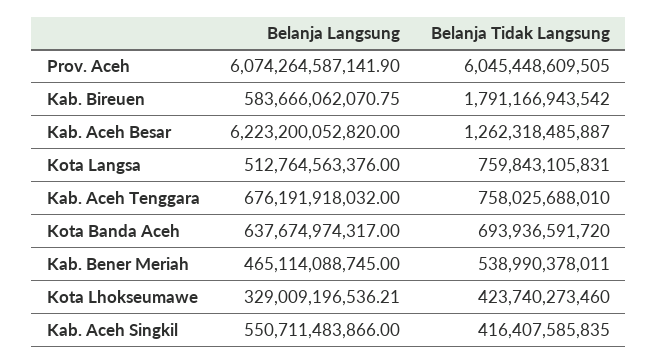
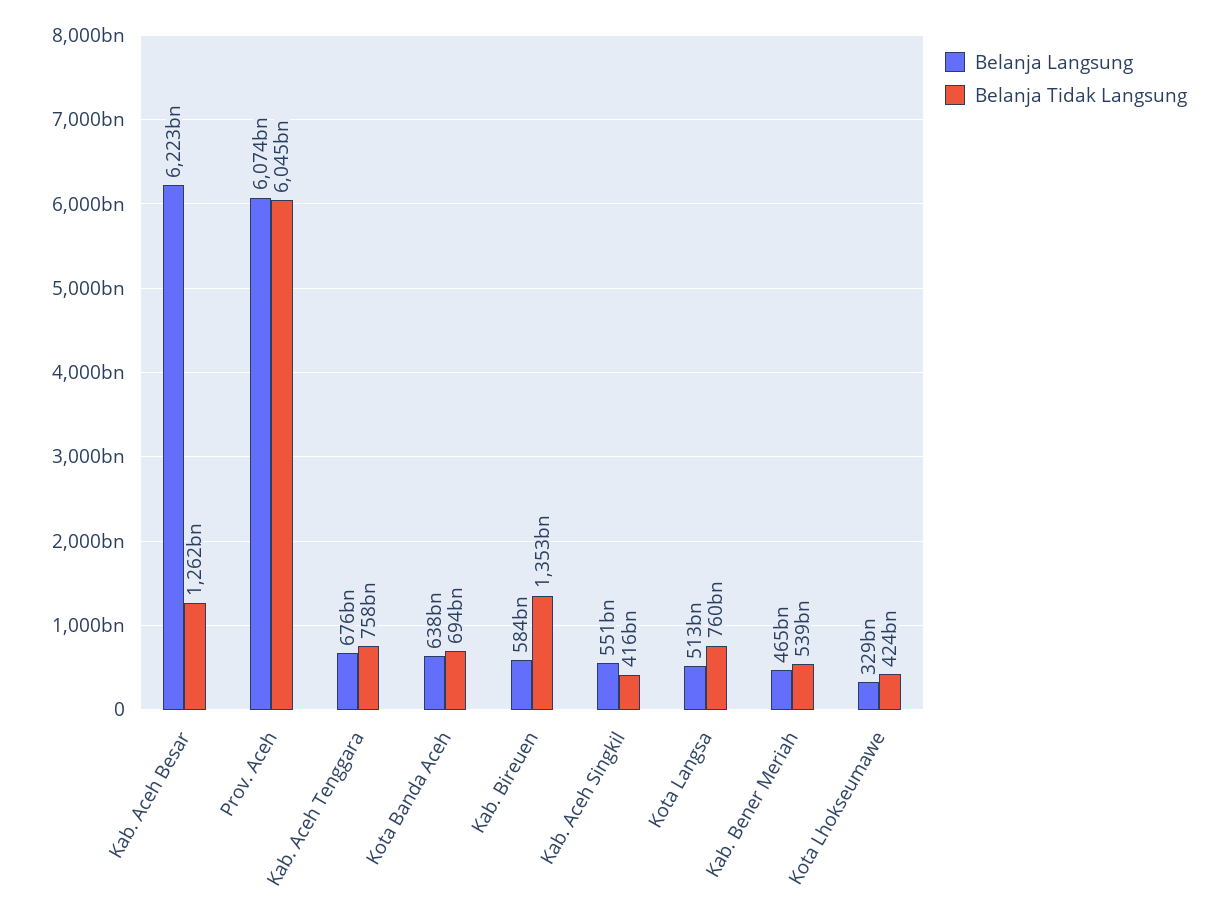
Belanja Tidak Langsung, Kab. Bireuen: 1791166943542 -> 1353000000000

